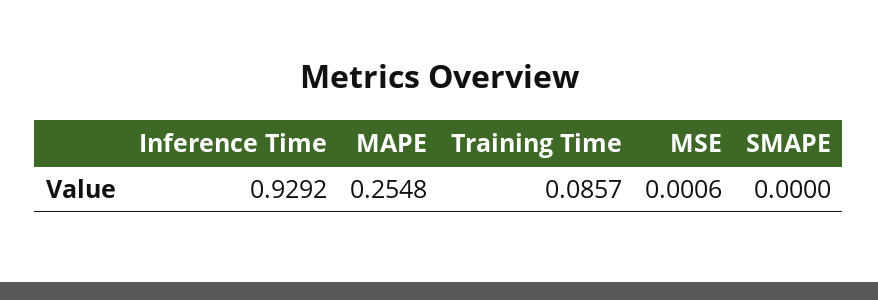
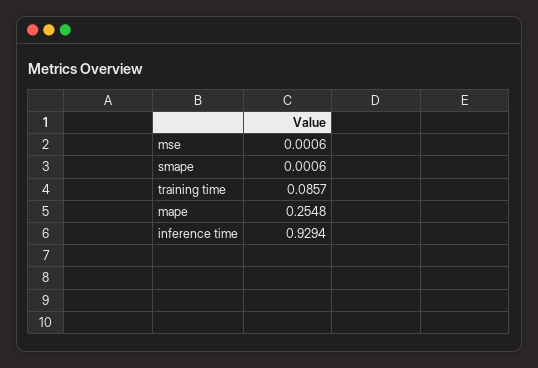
Inference Time: 0.9292 -> 0.9294
SMAPE: 0 -> 0.0006

